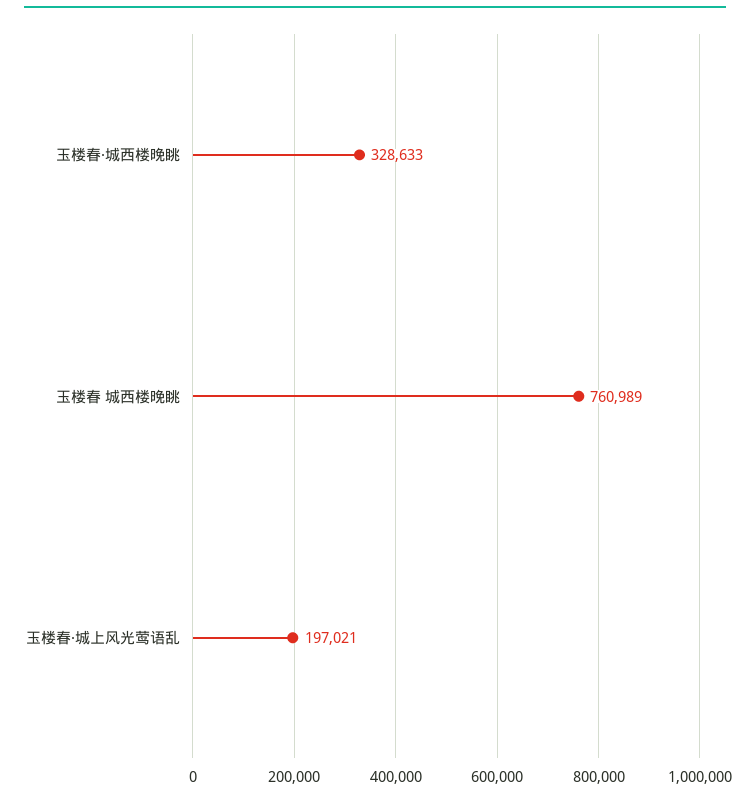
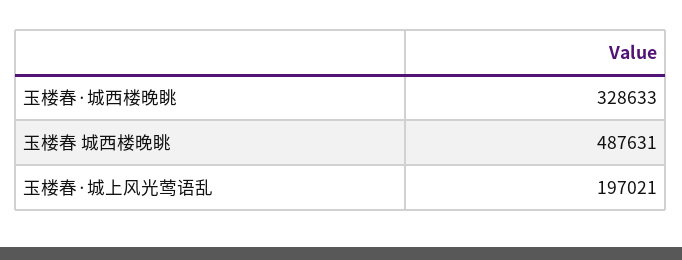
玉楼春 城西楼晚眺: 760989 -> 487631

